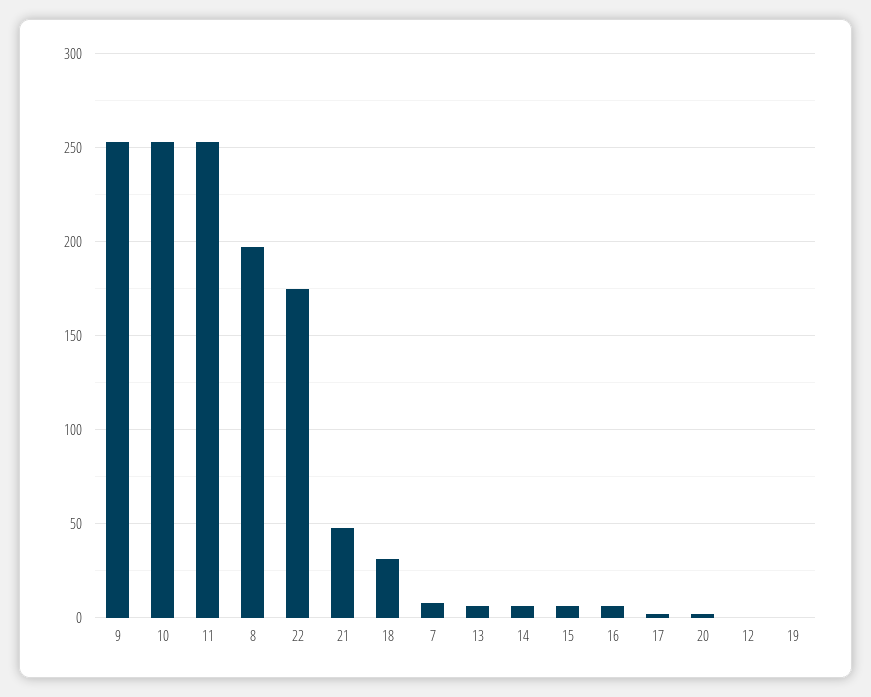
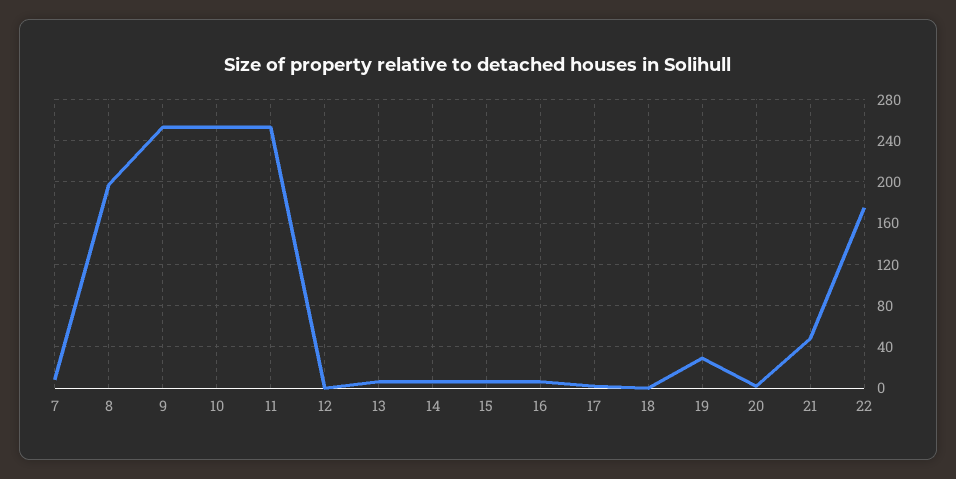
18: 30 -> 0
19: 0 -> 30

